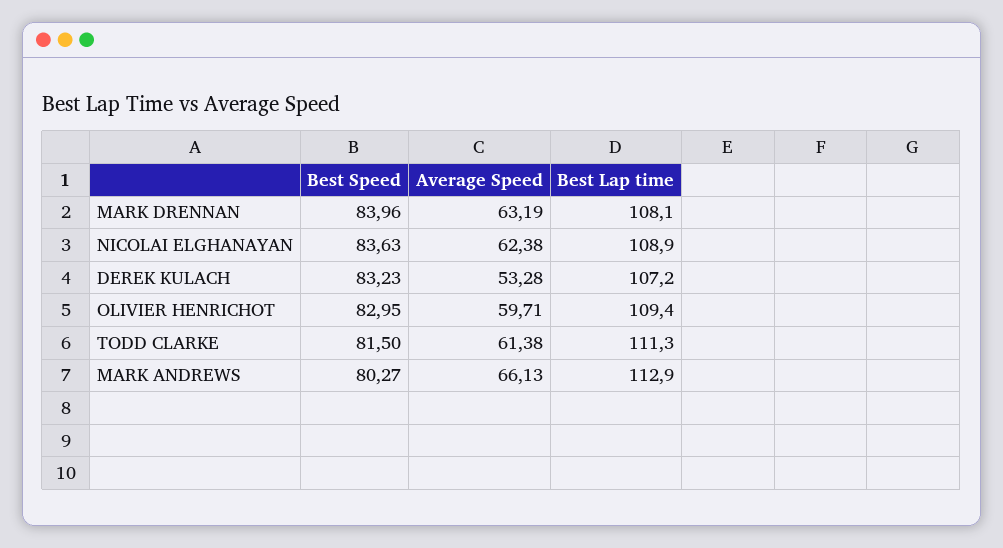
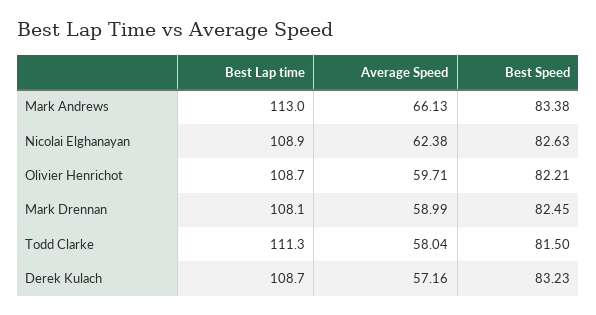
Best Speed, MARK DRENNAN: 83.96 -> 82.45
Average Speed, MARK DRENNAN: 63.19 -> 58.99
Best Speed, NICOLAI ELGHANAYAN: 83.63 -> 82.63
Average Speed, DEREK KULACH: 53.28 -> 57.16
Best Lap time, DEREK KULACH: 107.2 -> 108.7
Best Speed, OLIVIER HENRICHOT: 82.95 -> 82.21
Best Lap time, OLIVIER HENRICHOT: 109.4 -> 108.7
Average Speed, TODD CLARKE: 61.38 -> 58.04
Best Speed, MARK ANDREWS: 80.27 -> 83.38
Best Lap time, MARK ANDREWS: 112.9 -> 113

